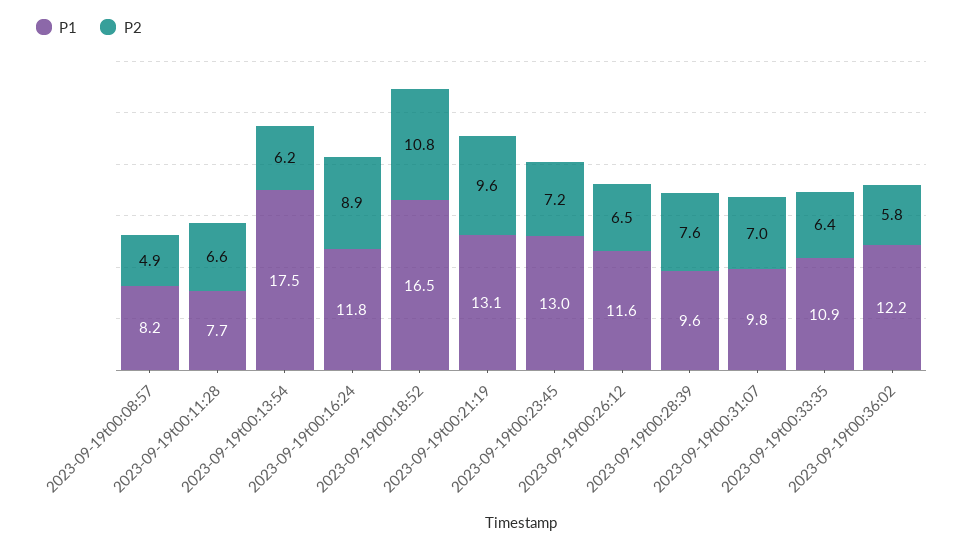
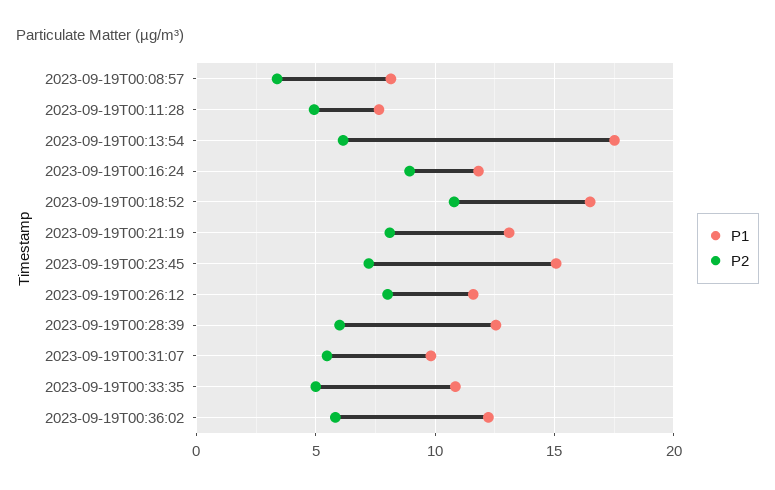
P2, 2023-09-19t00:08:57: 4.9 -> 3.5
P2, 2023-09-19t00:11:28: 6.6 -> 5
P2, 2023-09-19t00:21:19: 9.6 -> 8
P1, 2023-09-19t00:23:45: 13 -> 15
P2, 2023-09-19t00:26:12: 6.5 -> 8
P1, 2023-09-19t00:28:39: 9.6 -> 12.5
P2, 2023-09-19t00:28:39: 7.6 -> 6
P2, 2023-09-19t00:31:07: 7 -> 5.5
P2, 2023-09-19t00:33:35: 6.4 -> 5

